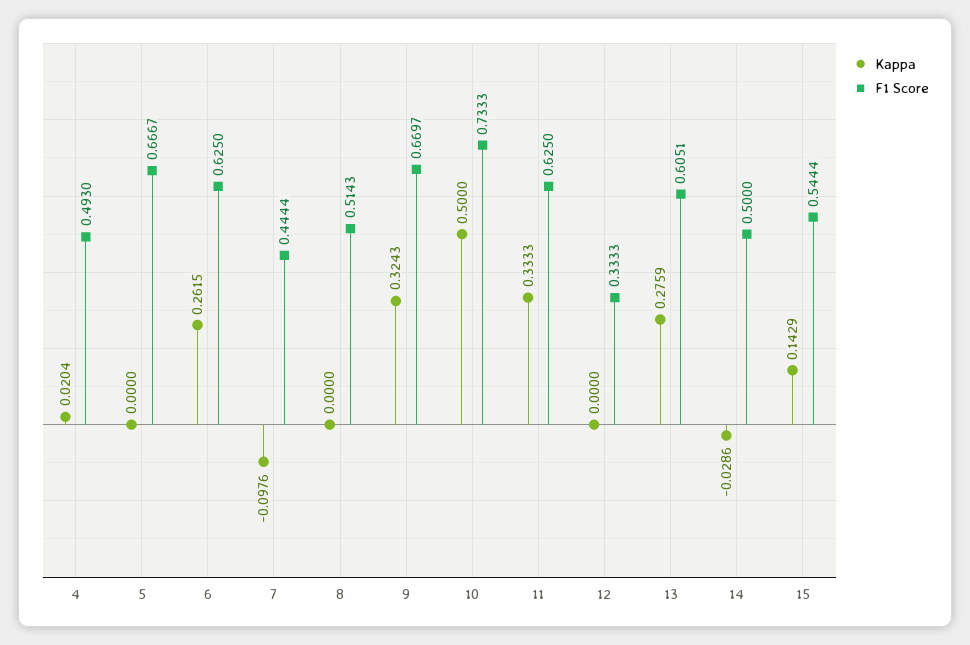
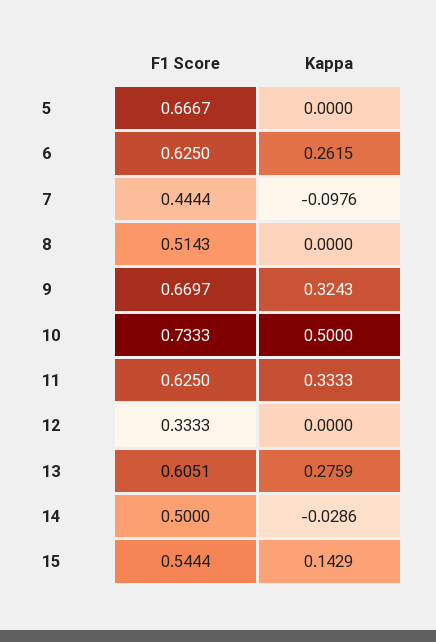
Kappa, 4: 0.0204 -> none
F1 Score, 4: 0.493 -> none

